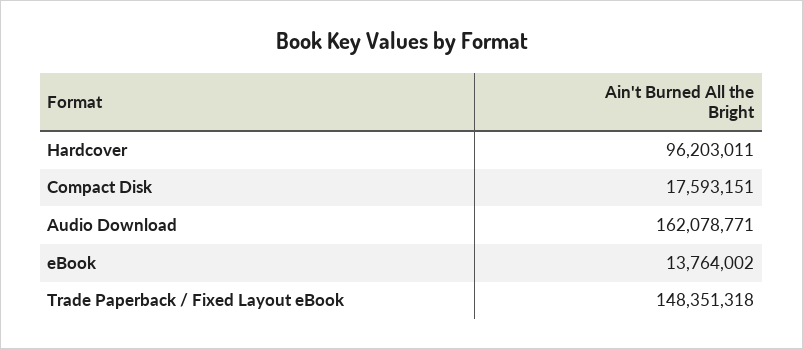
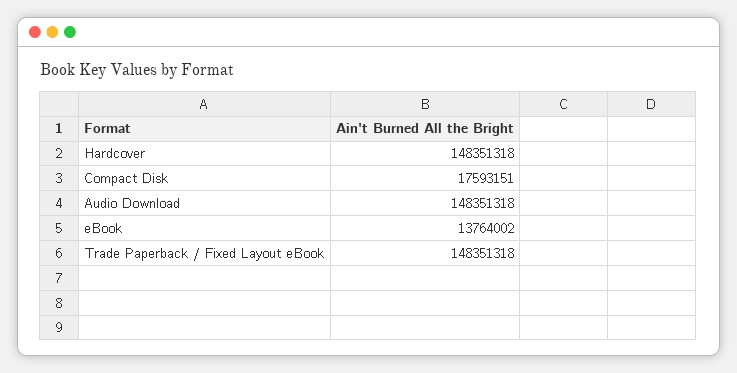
Hardcover: 96203011 -> 148351318
Audio Download: 162078771 -> 148351318

